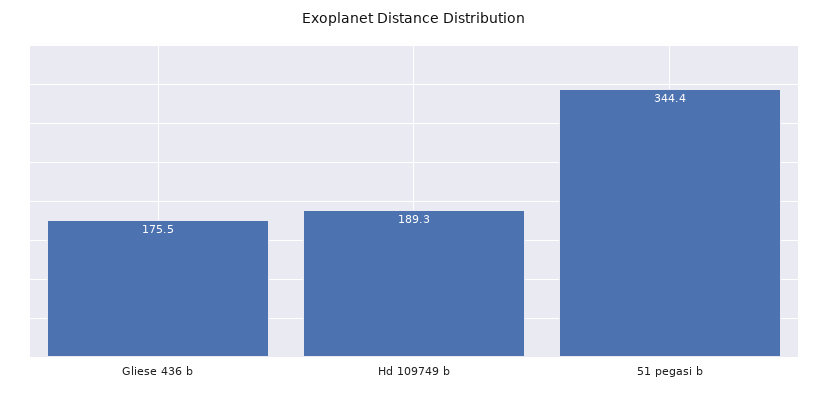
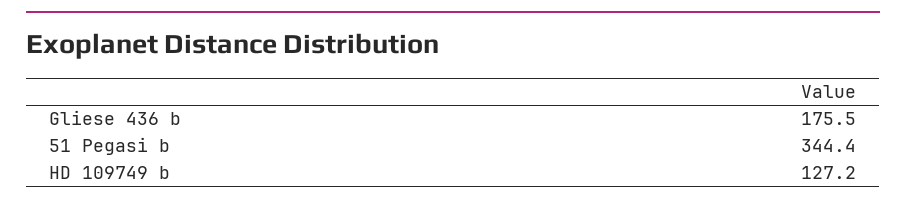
Hd 109749 b: 189.3 -> 127.2

